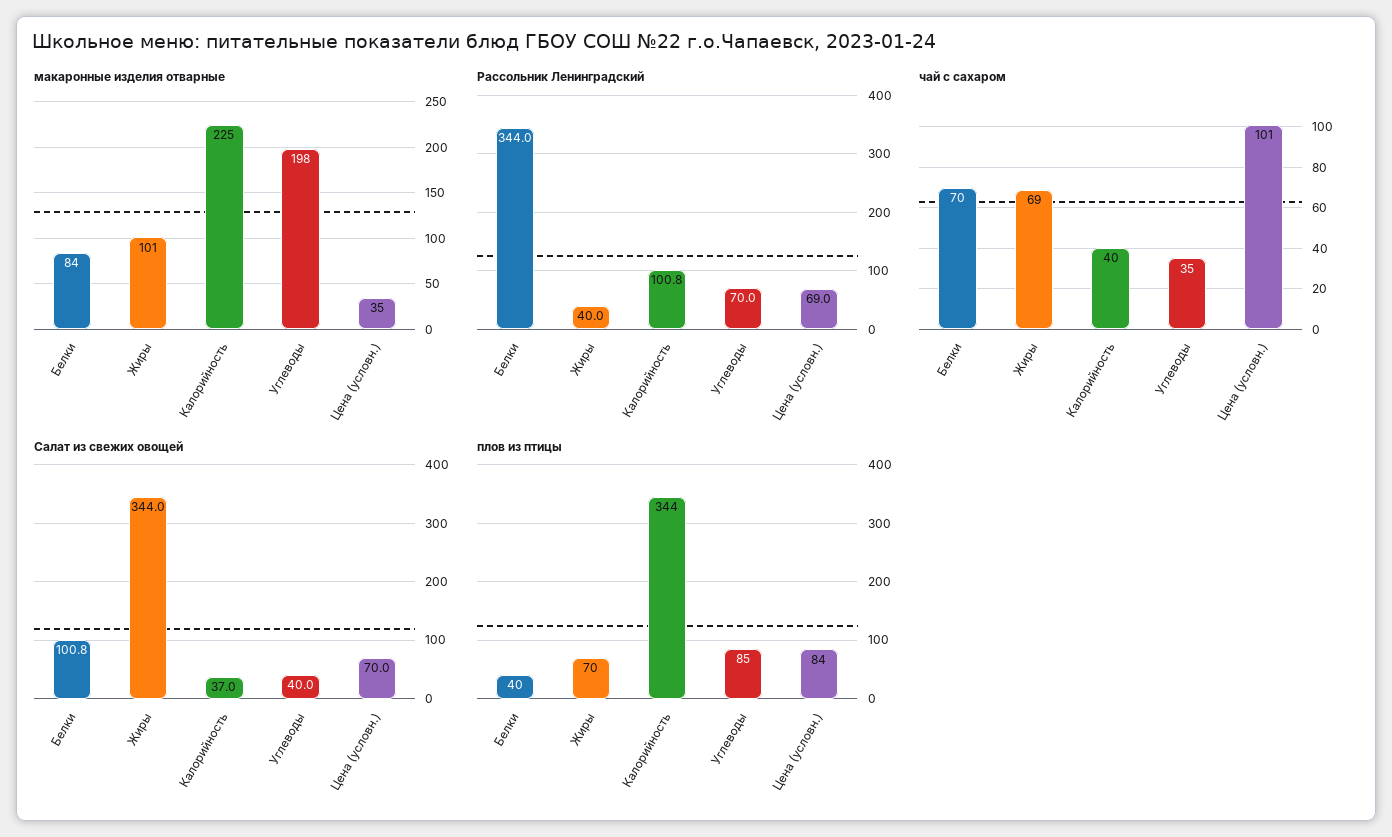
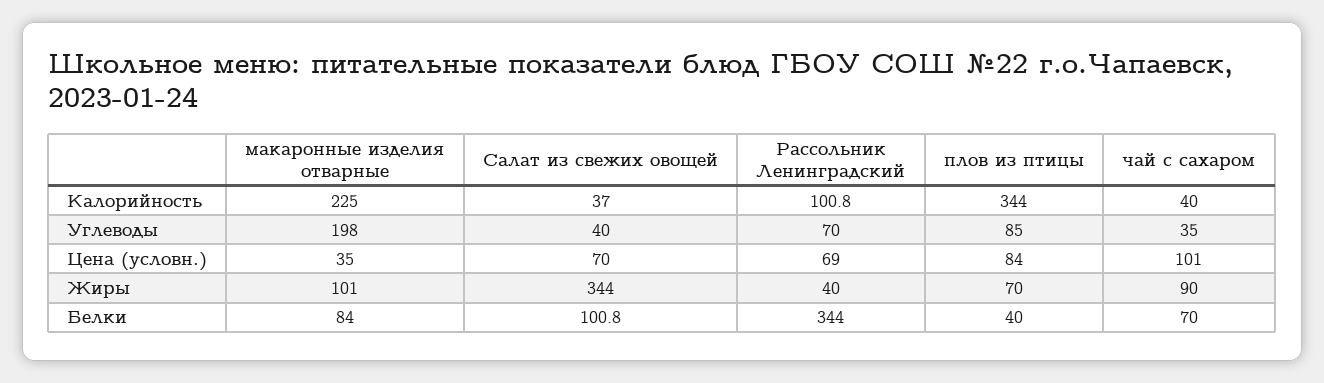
чай с сахаром, Жиры: 69 -> 90

